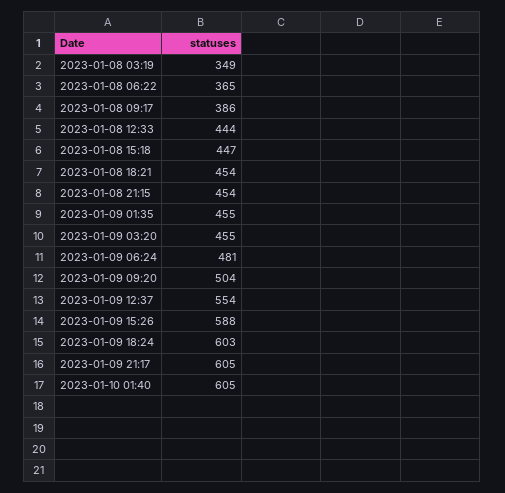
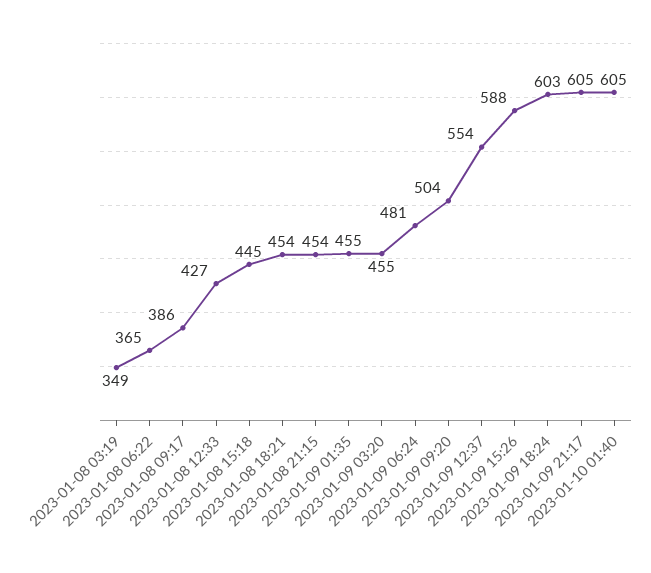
2023-01-08 12:33: 444 -> 427
2023-01-08 15:18: 447 -> 445

